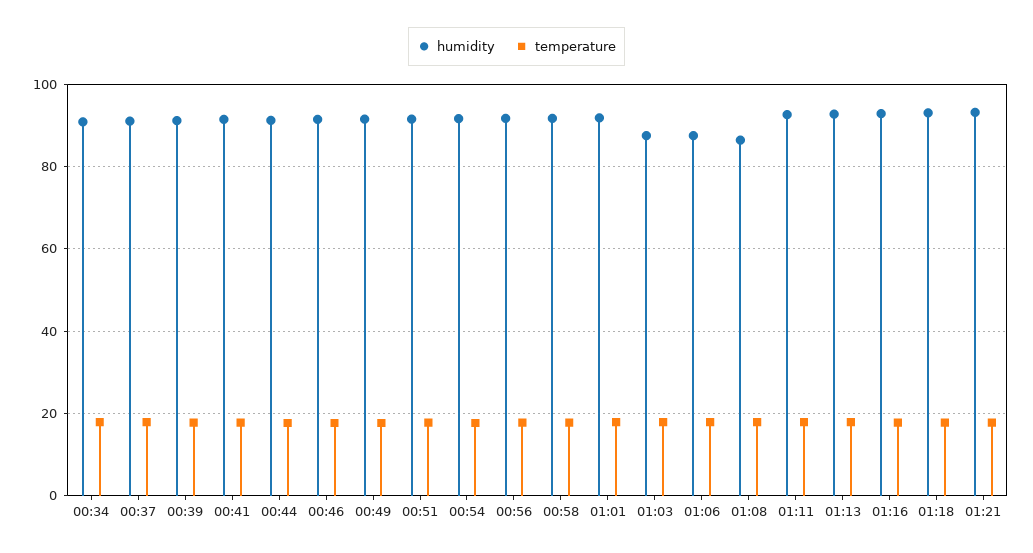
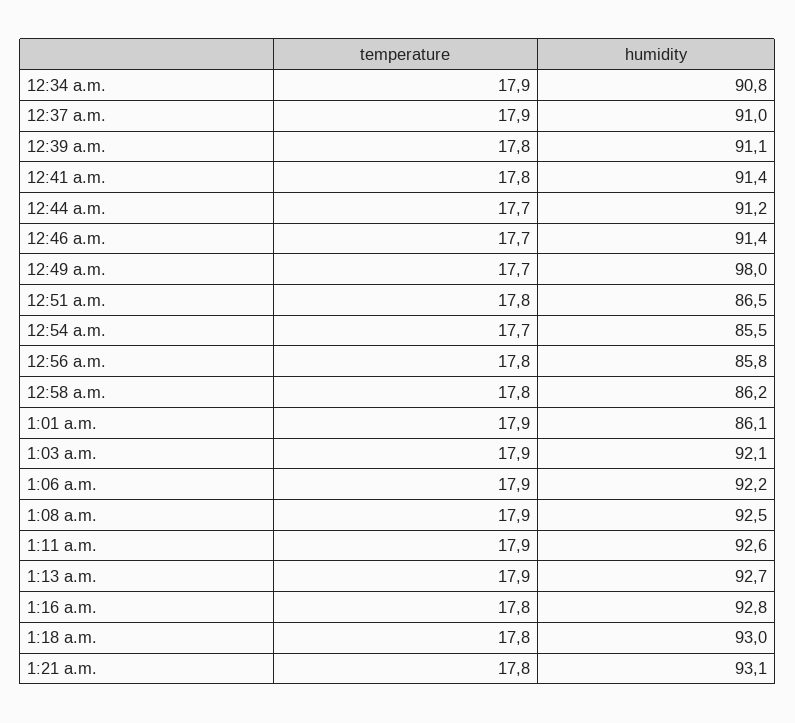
humidity, 00:49: 92 -> 98
humidity, 00:51: 92 -> 86.5
humidity, 00:54: 92 -> 85.5
humidity, 00:56: 92 -> 85.8
humidity, 00:58: 92 -> 86.2
humidity, 01:01: 92 -> 86.1
humidity, 01:03: 88 -> 92.1
humidity, 01:06: 88 -> 92.2
humidity, 01:08: 86 -> 92.5

